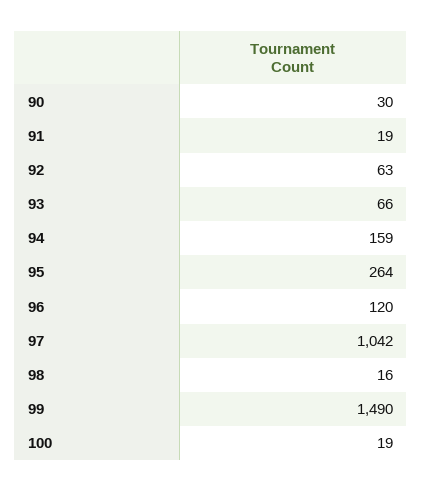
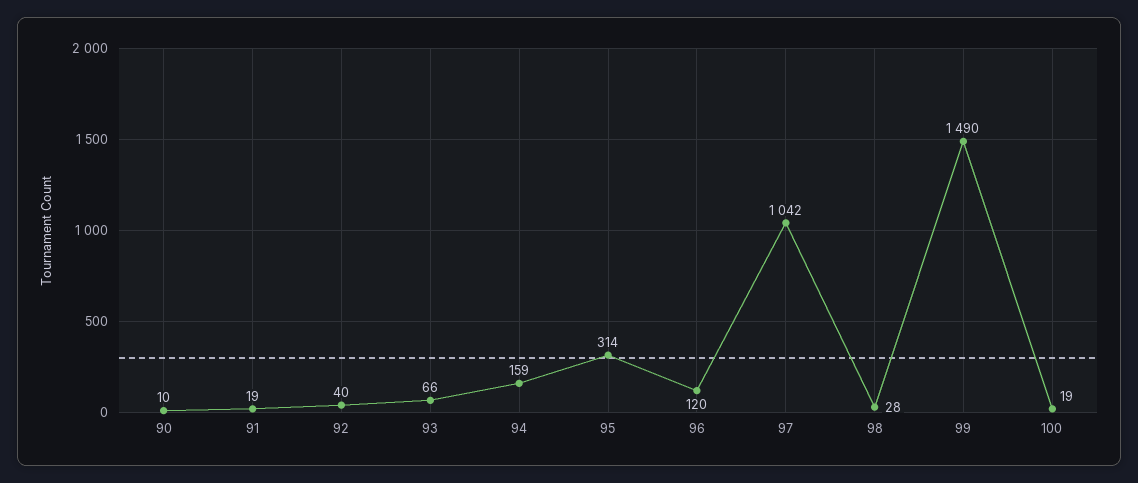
90: 30 -> 10
92: 63 -> 40
95: 264 -> 314
98: 16 -> 28

